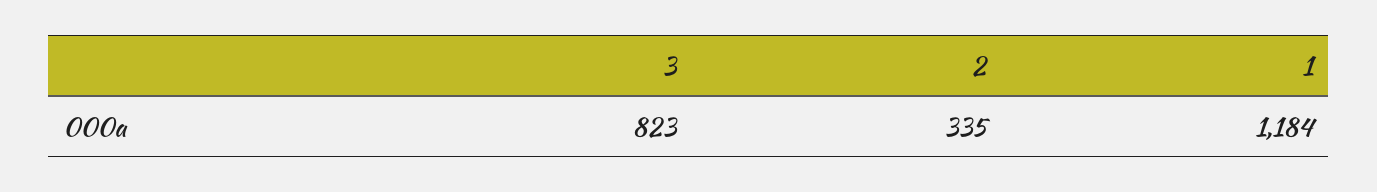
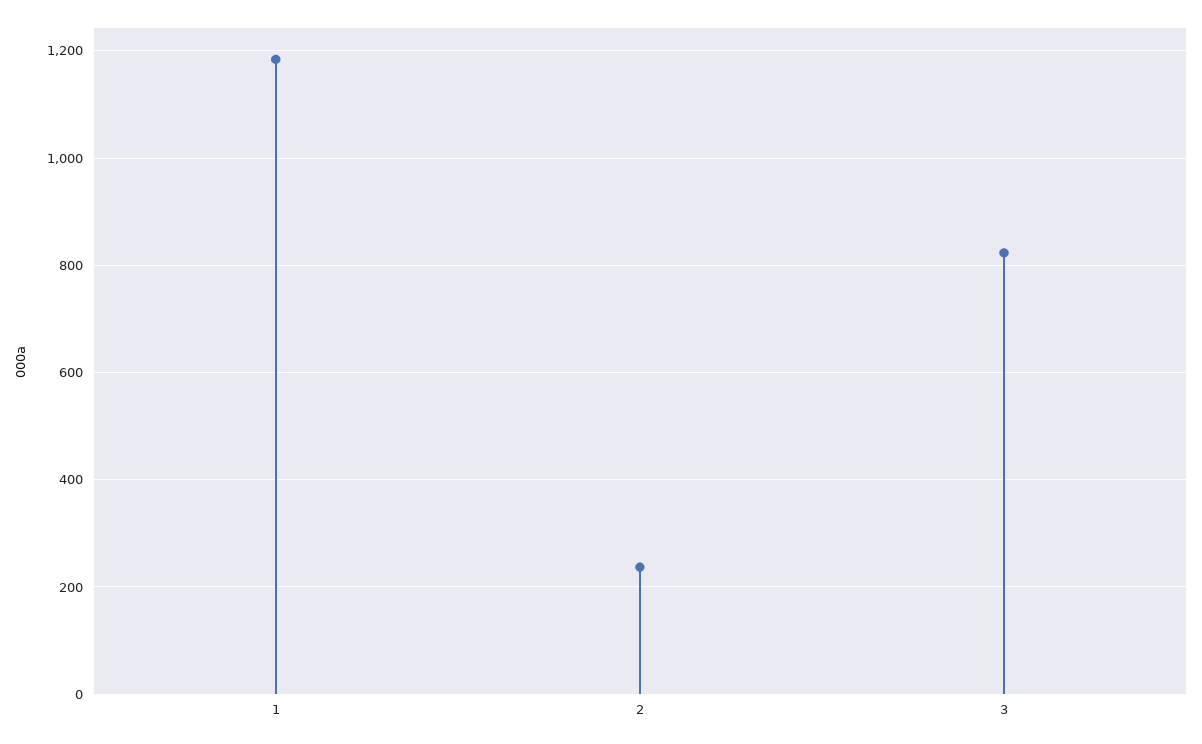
2: 335 -> 240

